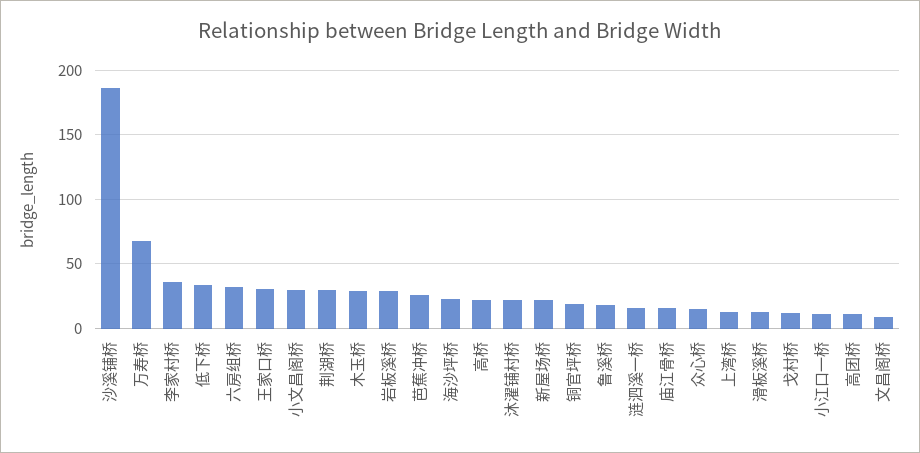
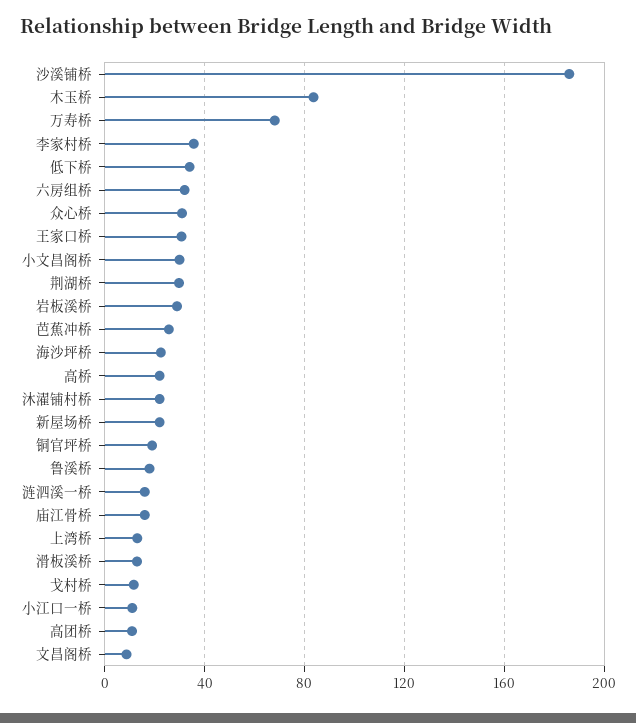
木玉桥: 30 -> 85
众心桥: 15 -> 30

